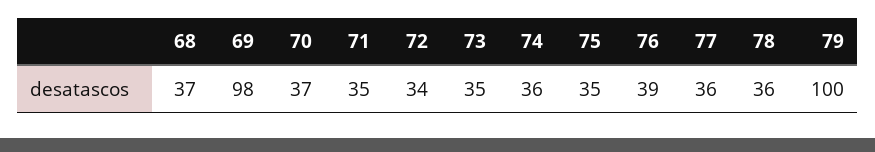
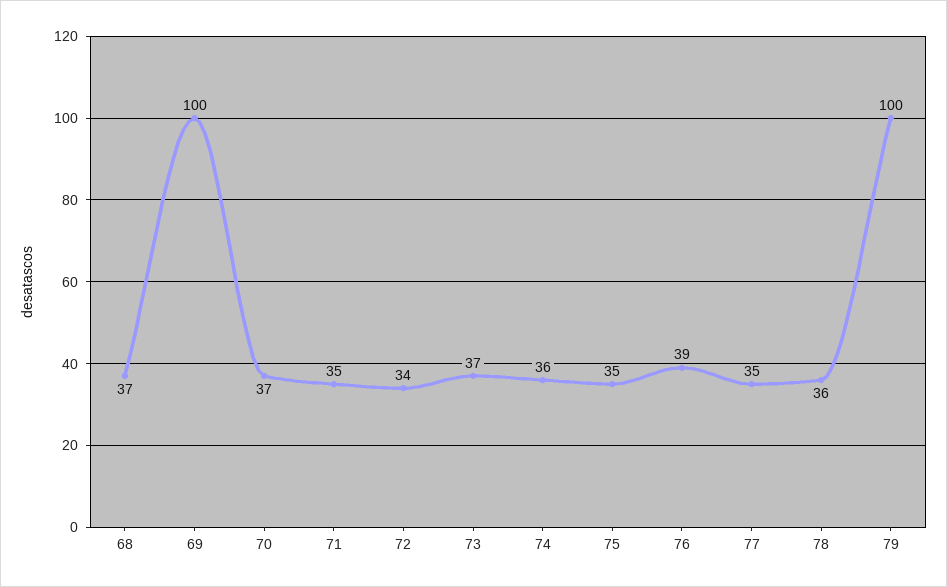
69: 98 -> 100
73: 35 -> 37
77: 36 -> 35

